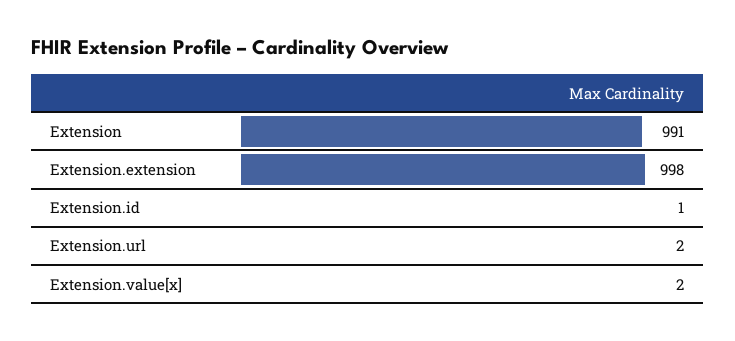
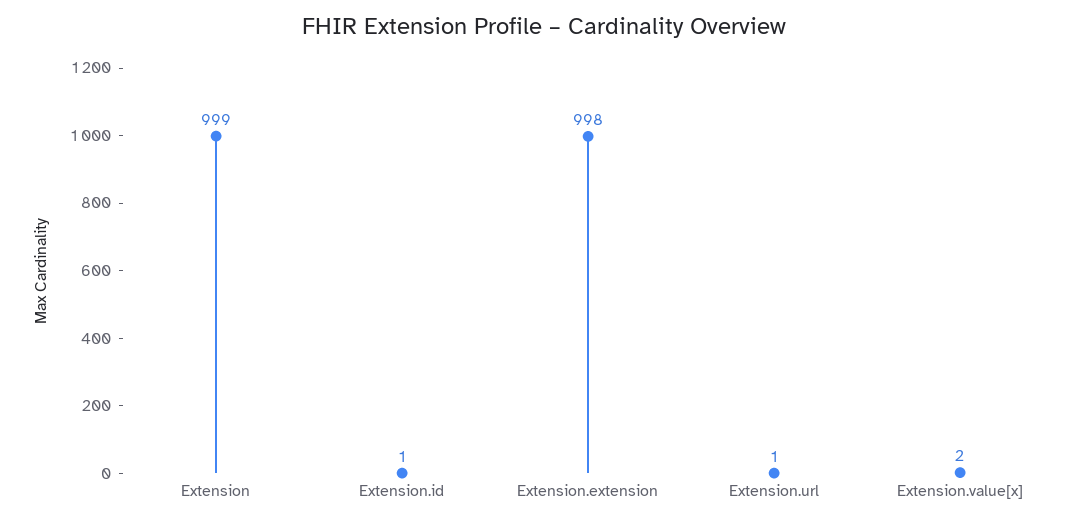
Extension: 991 -> 999
Extension.url: 2 -> 1

